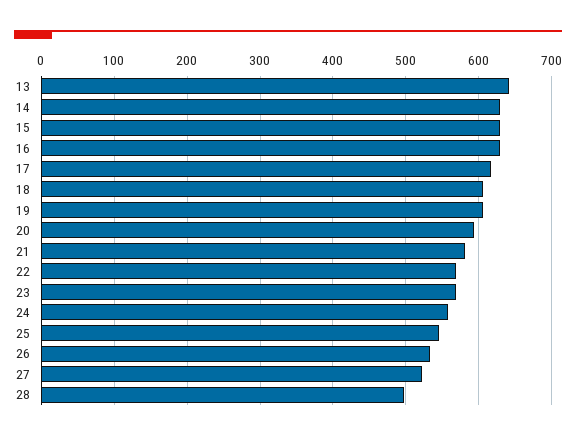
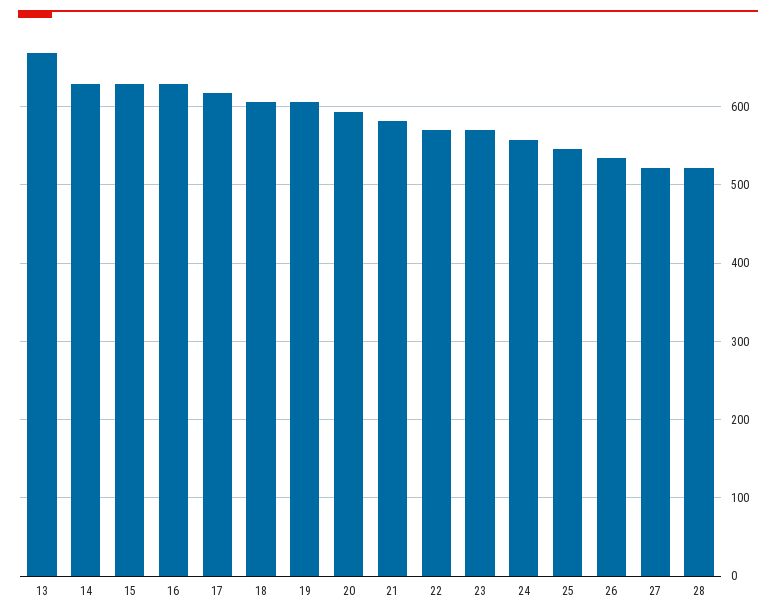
13: 640 -> 670
28: 500 -> 520

